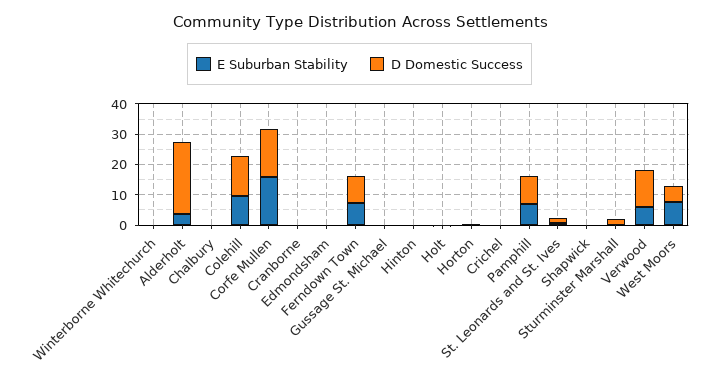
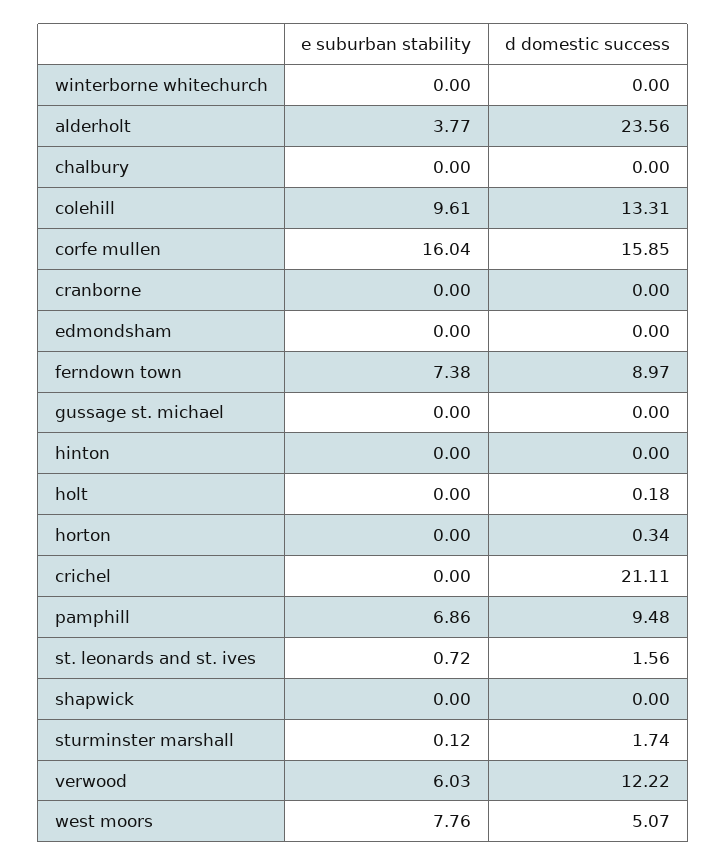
D Domestic Success, Crichel: 0 -> 21.11

